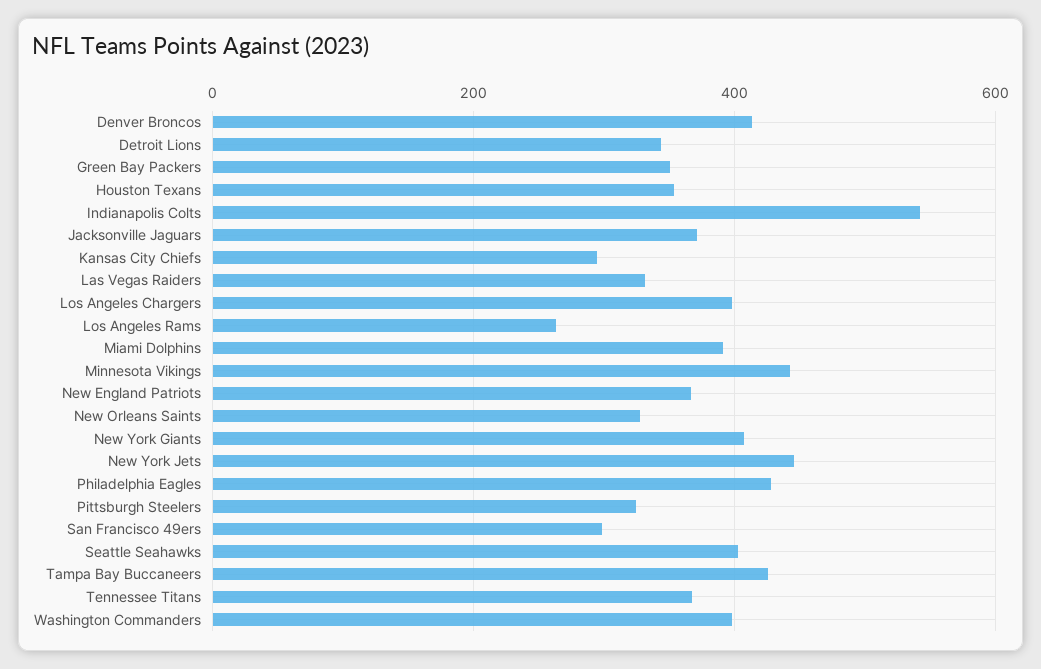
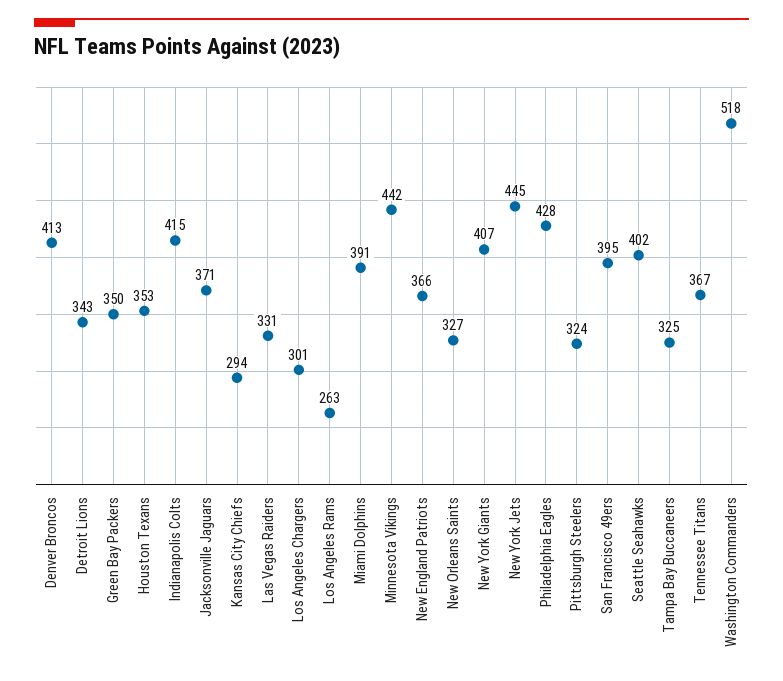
Indianapolis Colts: 540 -> 415
Los Angeles Chargers: 400 -> 301
San Francisco 49ers: 300 -> 395
Tampa Bay Buccaneers: 420 -> 325
Washington Commanders: 400 -> 518

